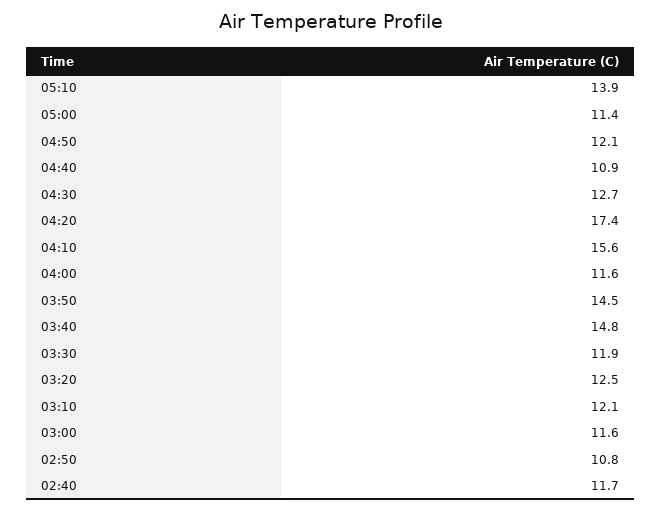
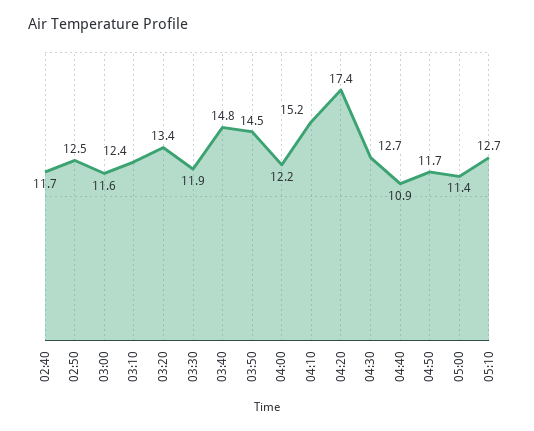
05:10: 13.9 -> 12.7
04:50: 12.1 -> 11.7
04:10: 15.6 -> 15.2
04:00: 11.6 -> 12.2
03:20: 12.5 -> 13.4
03:10: 12.1 -> 12.4
02:50: 10.8 -> 12.5

